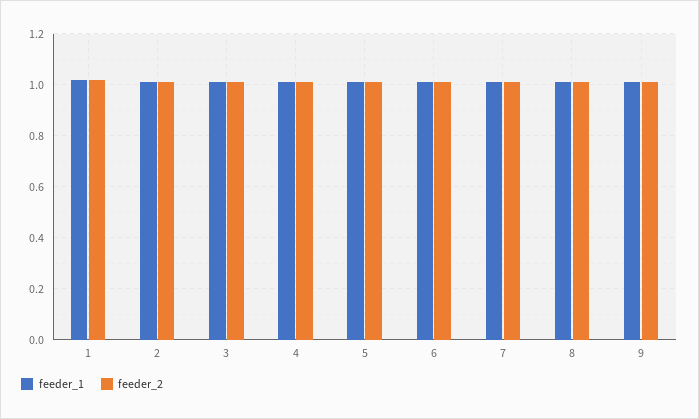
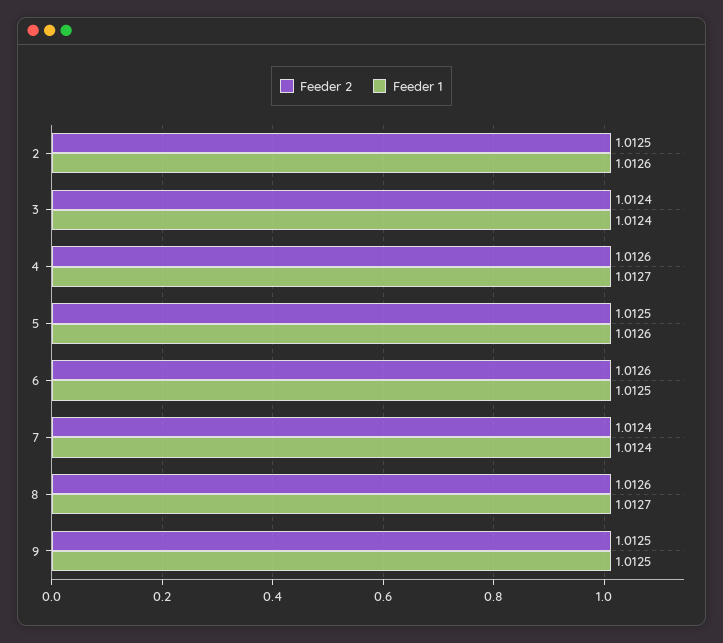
feeder_1, 1: 1.025 -> none
feeder_2, 1: 1.025 -> none

